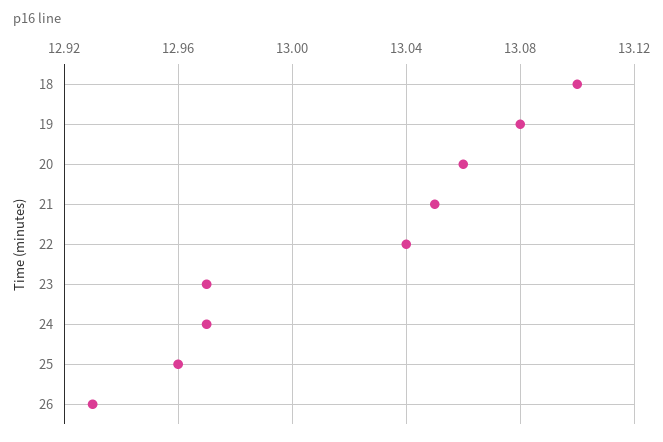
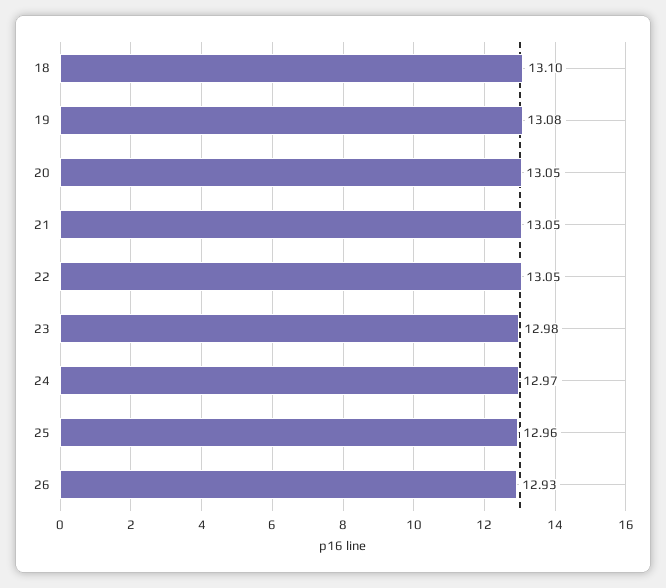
20: 13.06 -> 13.05
22: 13.04 -> 13.05
23: 12.97 -> 12.98

